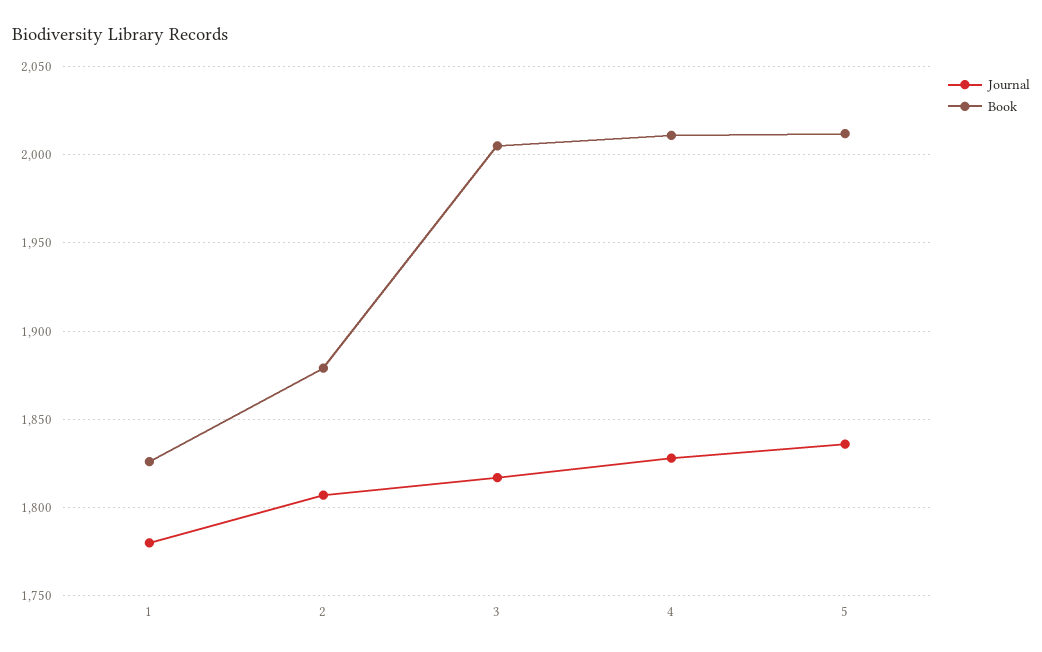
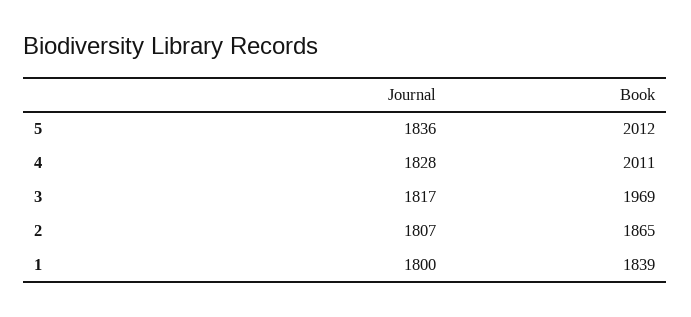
Journal, 1: 1780 -> 1800
Book, 1: 1825 -> 1839
Book, 2: 1880 -> 1865
Book, 3: 2005 -> 1969

